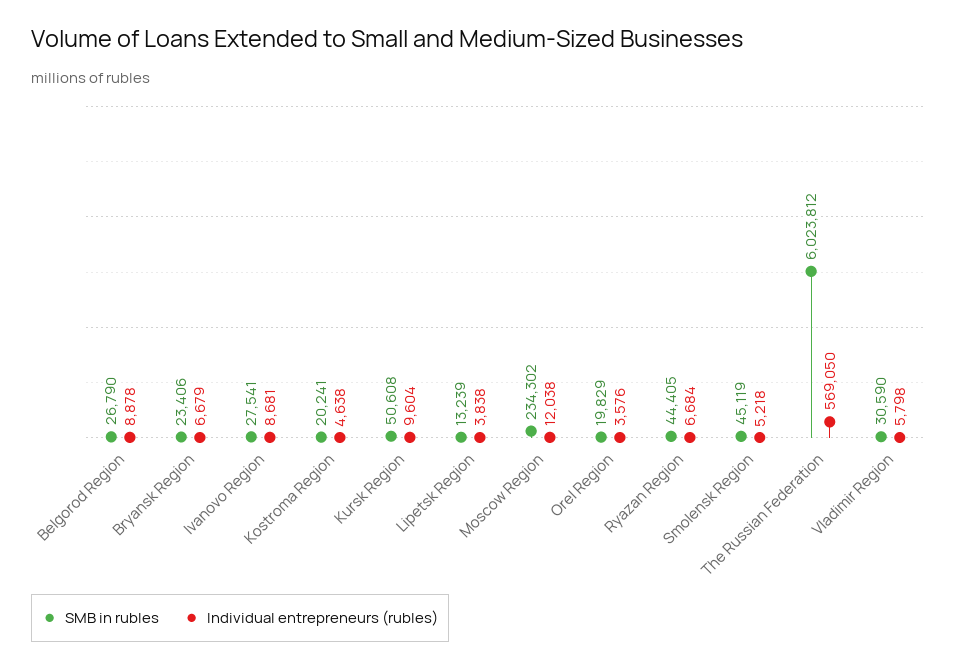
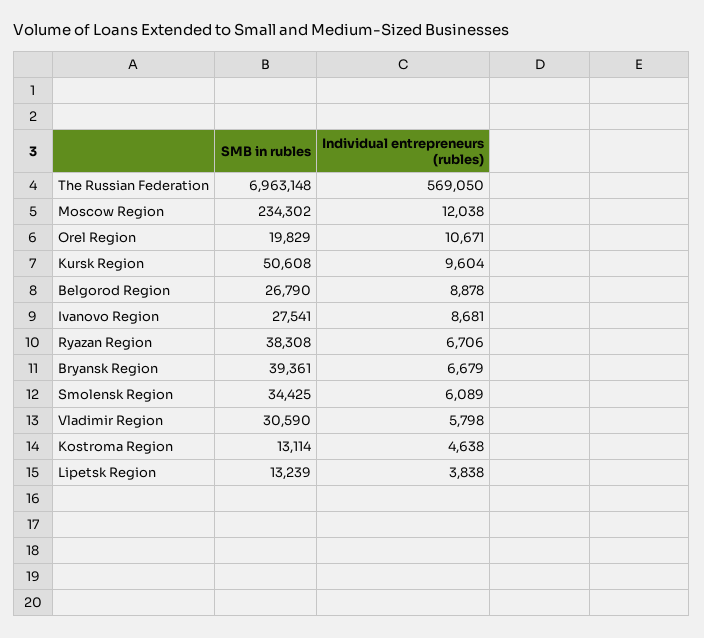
SMB in rubles, Bryansk Region: 23406 -> 39361
SMB in rubles, Kostroma Region: 20241 -> 13114
Individual entrepreneurs (rubles), Orel Region: 3576 -> 10671
SMB in rubles, Ryazan Region: 44405 -> 38308
Individual entrepreneurs (rubles), Ryazan Region: 6684 -> 6706
SMB in rubles, Smolensk Region: 45119 -> 34425
Individual entrepreneurs (rubles), Smolensk Region: 5218 -> 6089
SMB in rubles, The Russian Federation: 6023812 -> 6963148

